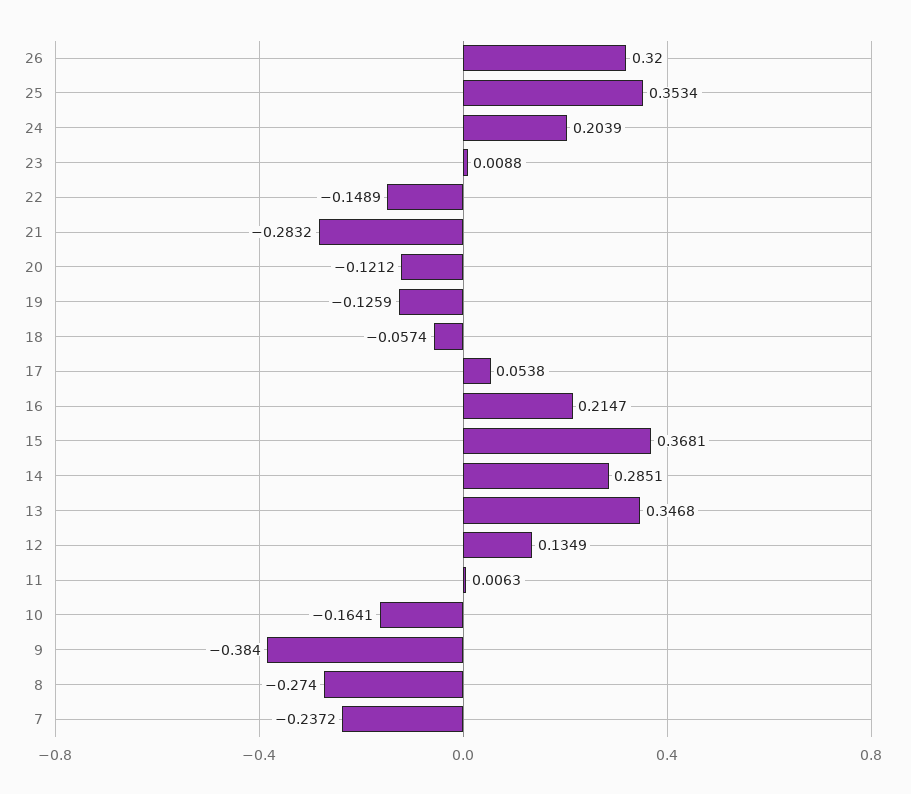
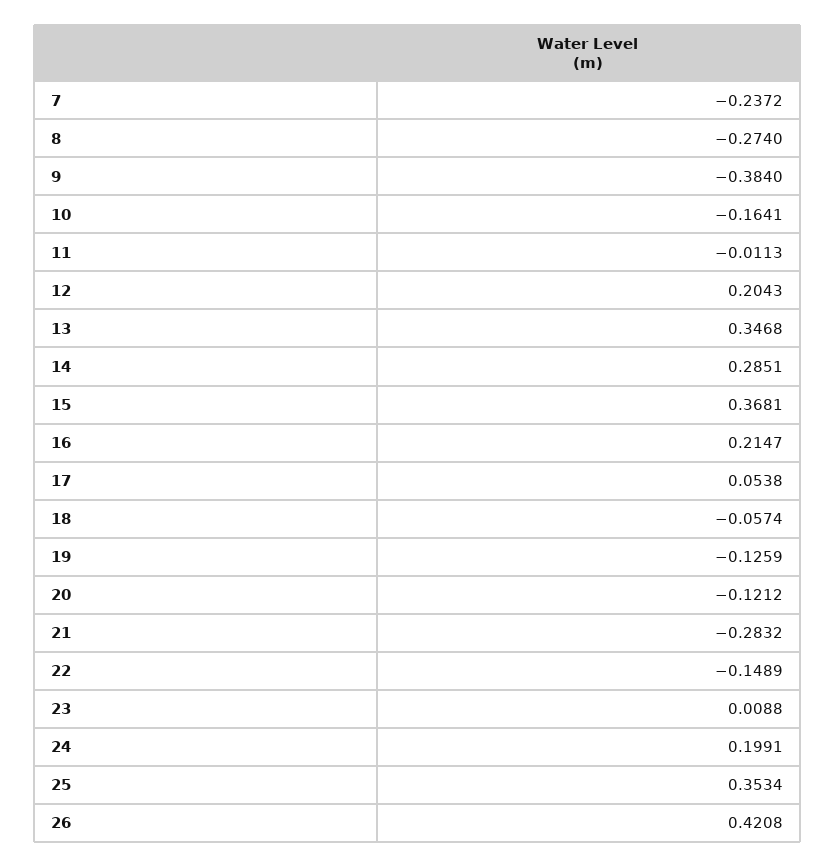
26: 0.32 -> 0.4208
24: 0.2039 -> 0.1991
12: 0.1349 -> 0.2043
11: 0.0063 -> -0.0113

